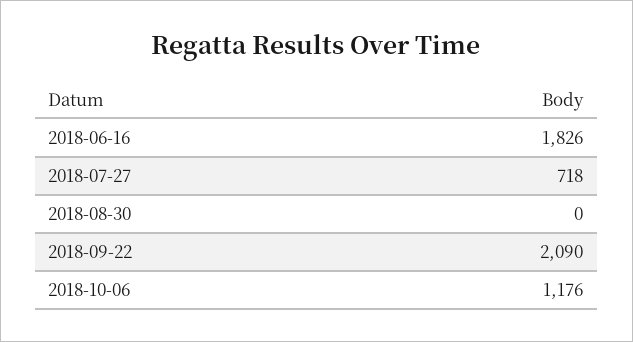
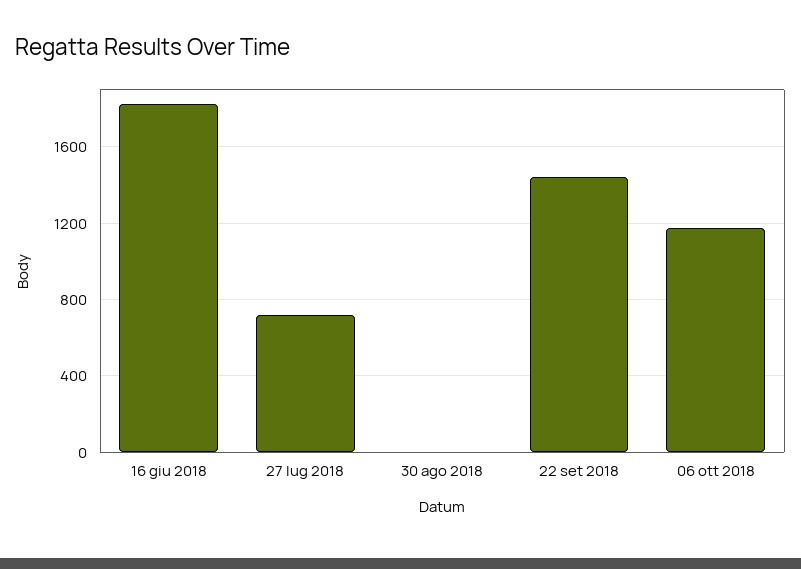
2018-09-22: 2090 -> 1450

